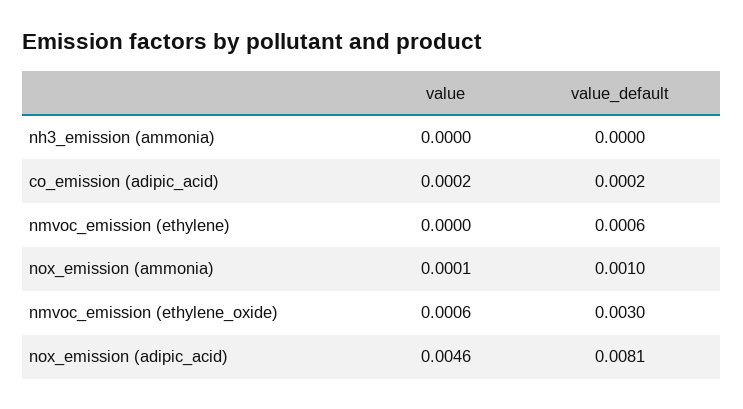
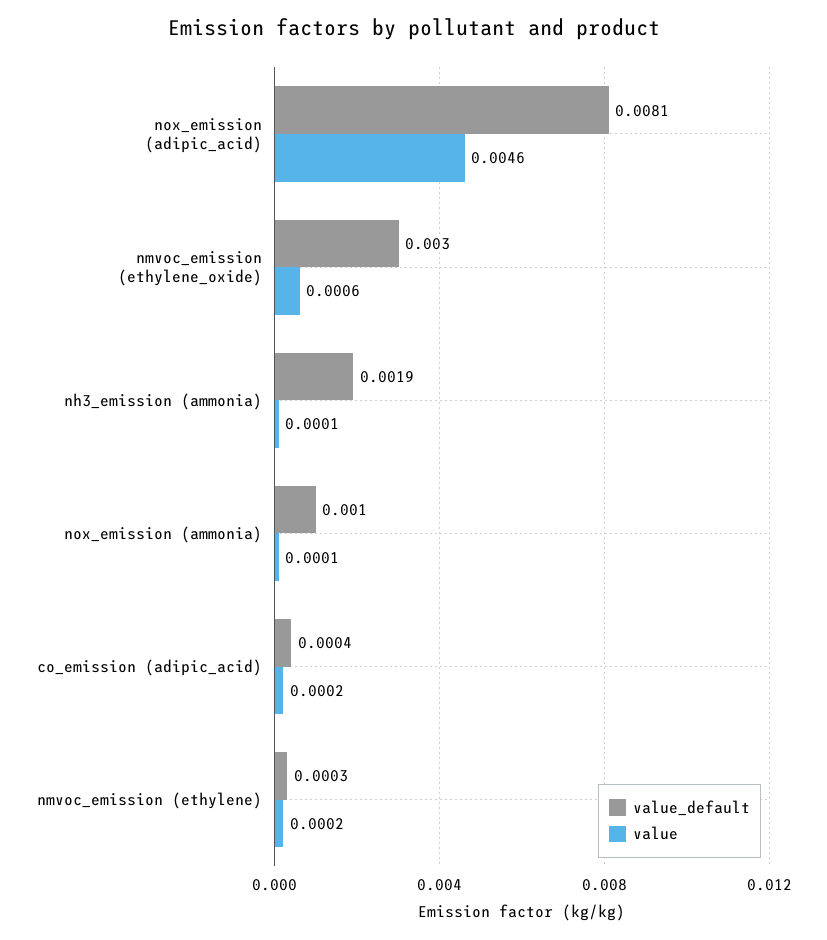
value, nh3_emission (ammonia): 0 -> 0.0001
value_default, nh3_emission (ammonia): 0 -> 0.0019
value_default, co_emission (adipic_acid): 0.0002 -> 0.0004
value, nmvoc_emission (ethylene): 0 -> 0.0002
value_default, nmvoc_emission (ethylene): 0.0006 -> 0.0003

